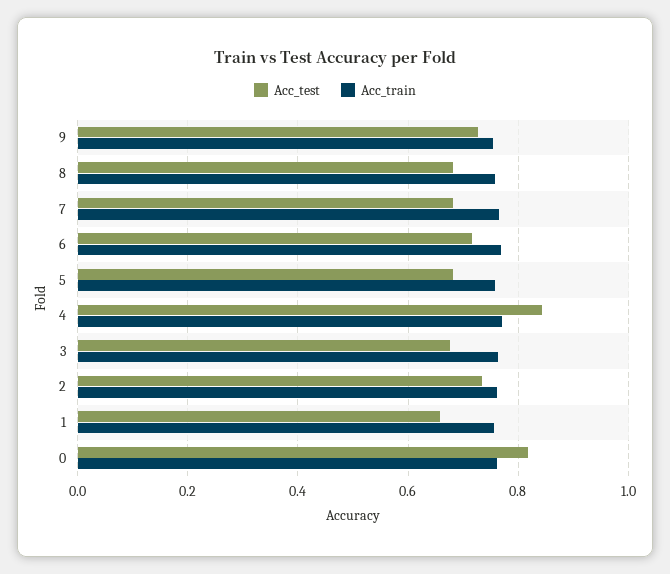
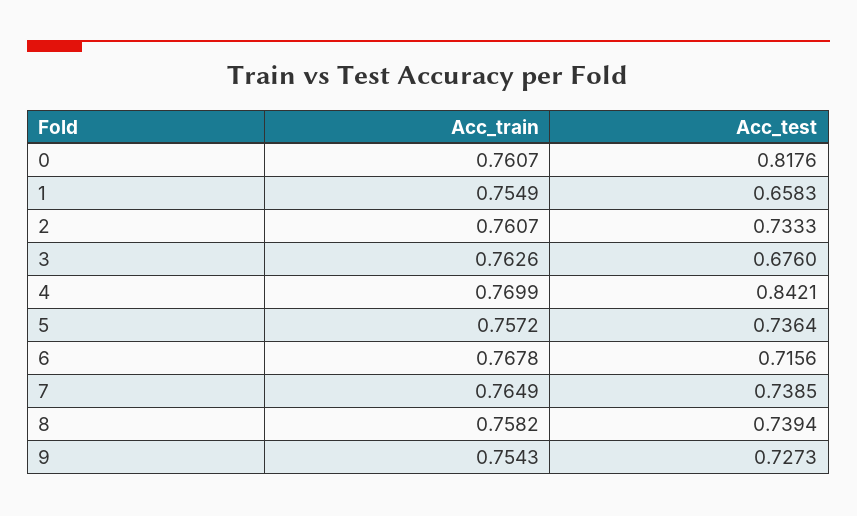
Acc_test, 8: 0.68 -> 0.7394
Acc_test, 7: 0.68 -> 0.7385
Acc_test, 5: 0.68 -> 0.7364

